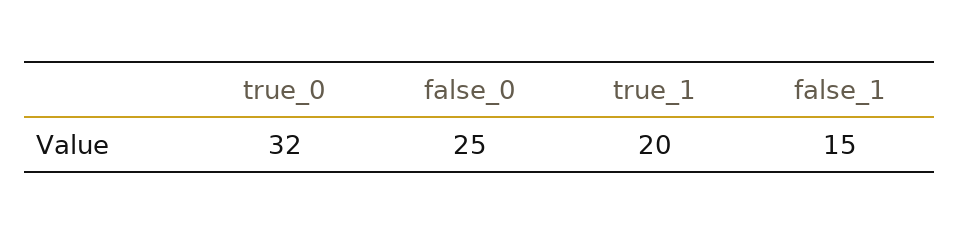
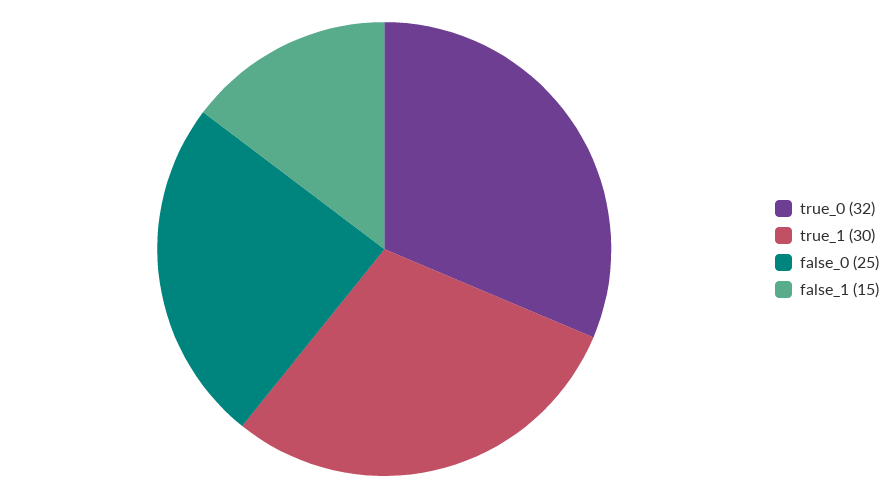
true_1: 20 -> 30

